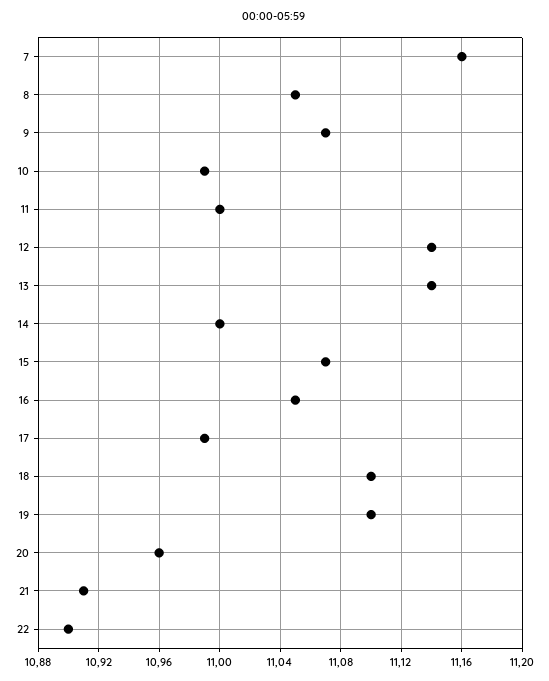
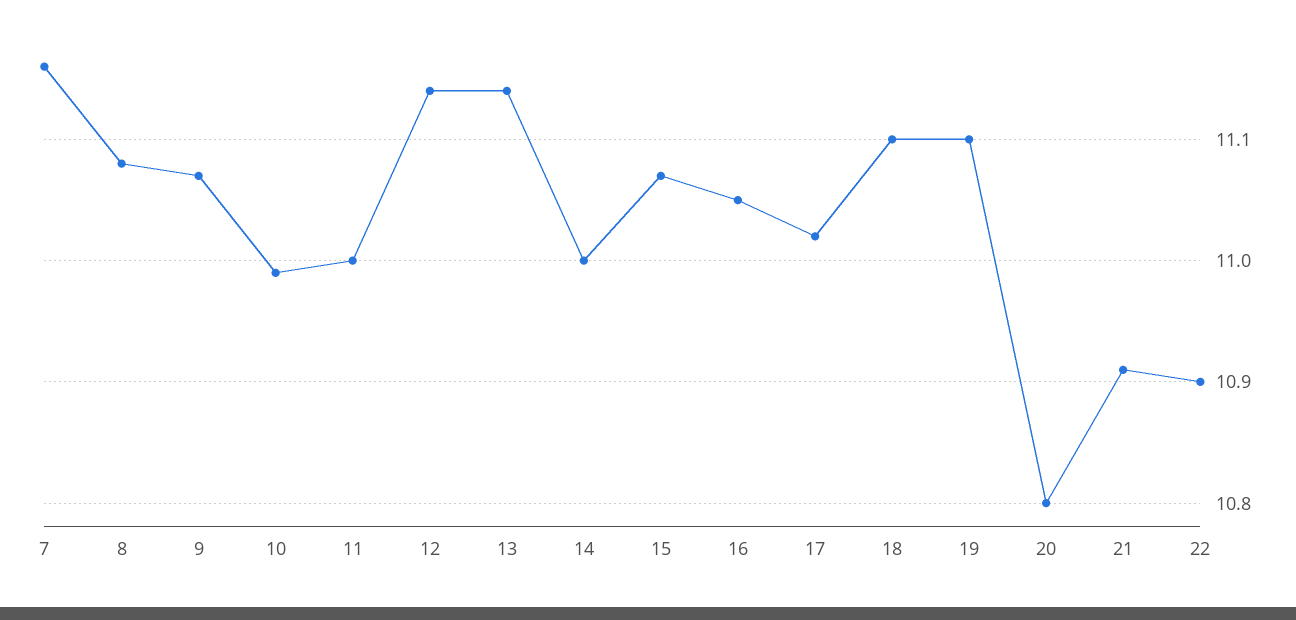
8: 11.05 -> 11.08
17: 10.99 -> 11.02
20: 10.96 -> 10.8

